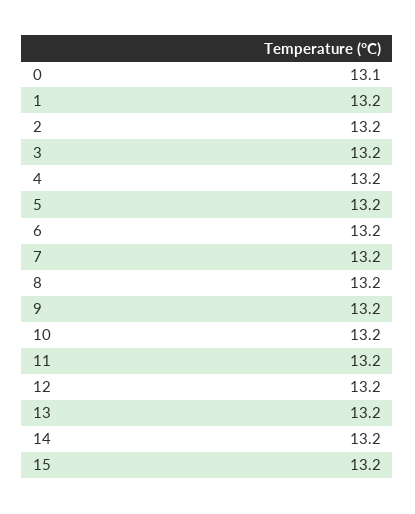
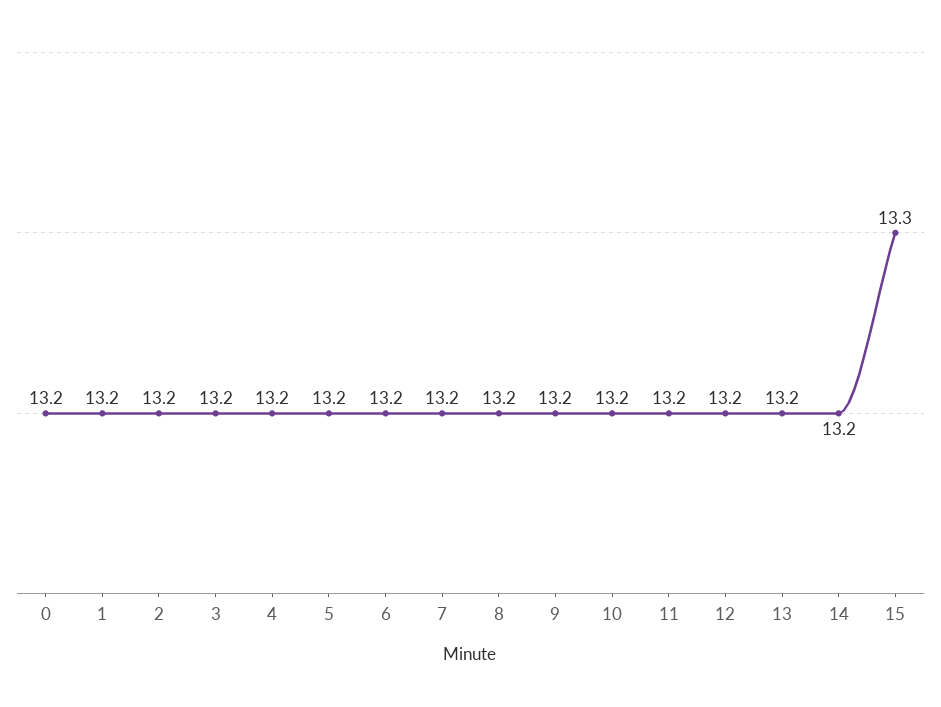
0: 13.1 -> 13.2
15: 13.2 -> 13.3

